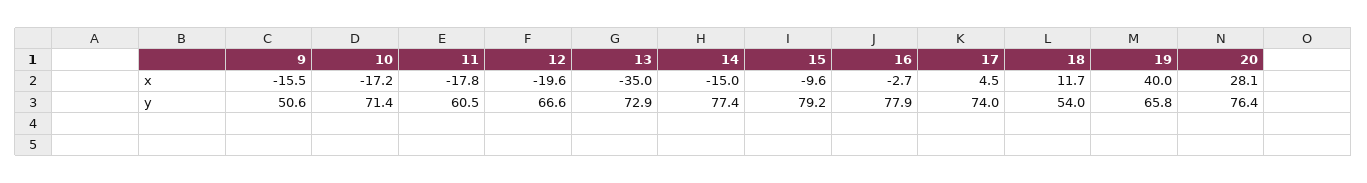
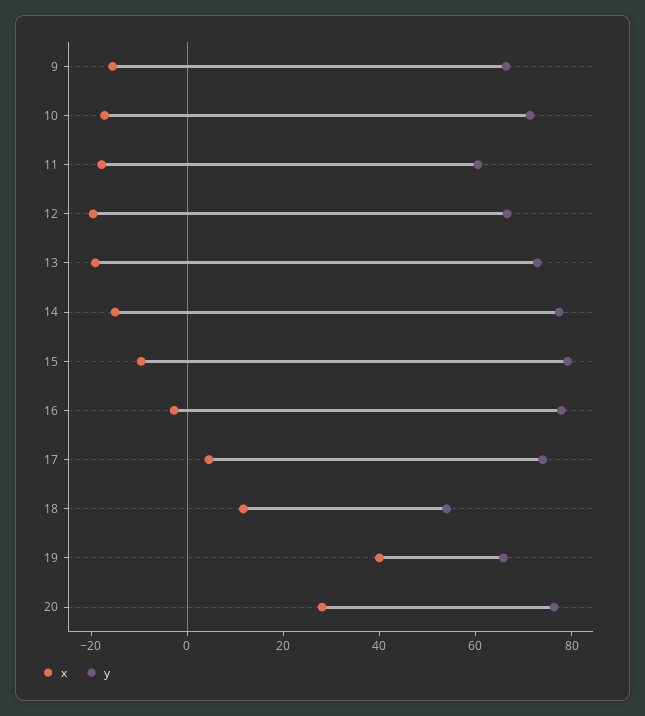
x, 13: -35 -> -20
y, 9: 50.6 -> 65

